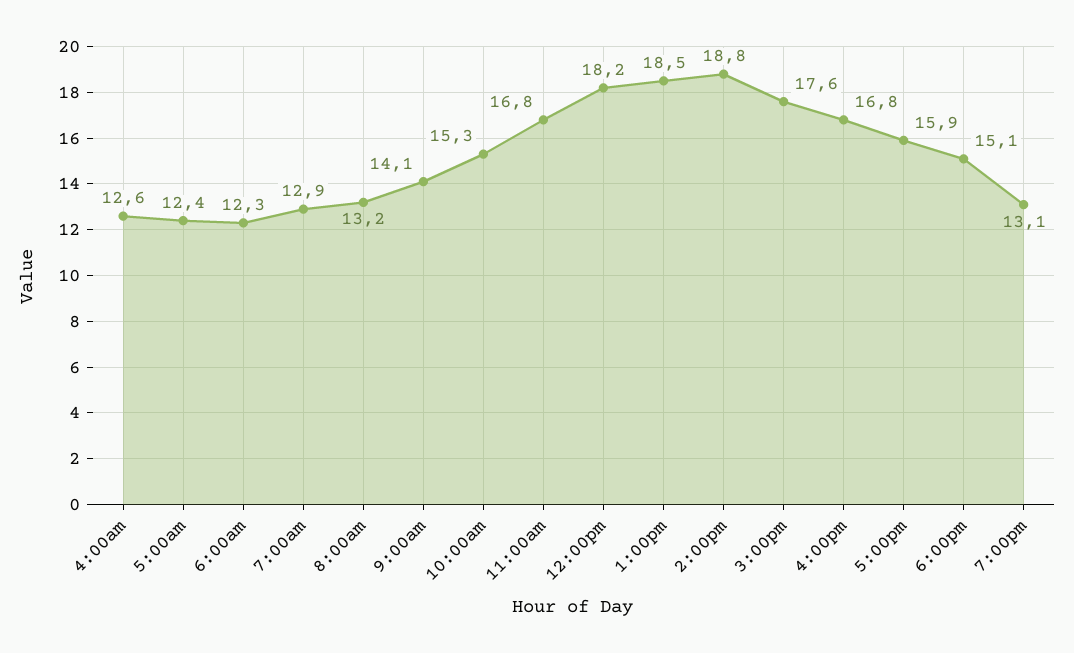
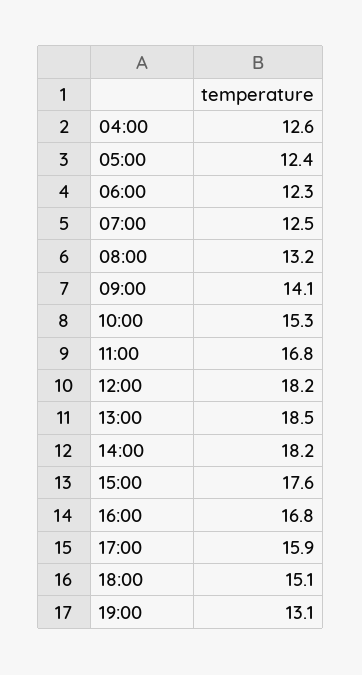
7:00am: 12.9 -> 12.5
2:00pm: 18.8 -> 18.2

